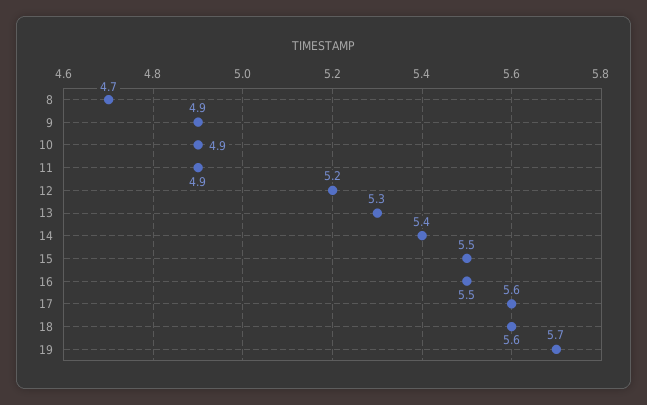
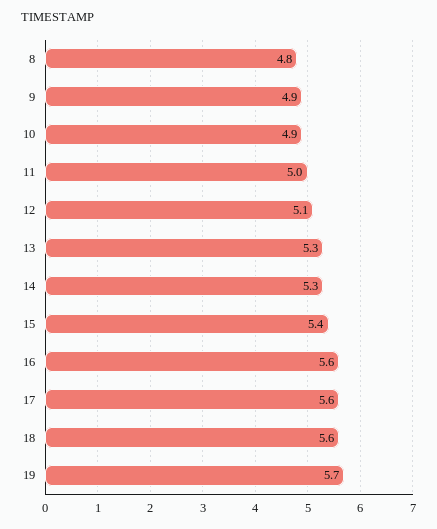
8: 4.7 -> 4.8
11: 4.9 -> 5
12: 5.2 -> 5.1
14: 5.4 -> 5.3
15: 5.5 -> 5.4
16: 5.5 -> 5.6

